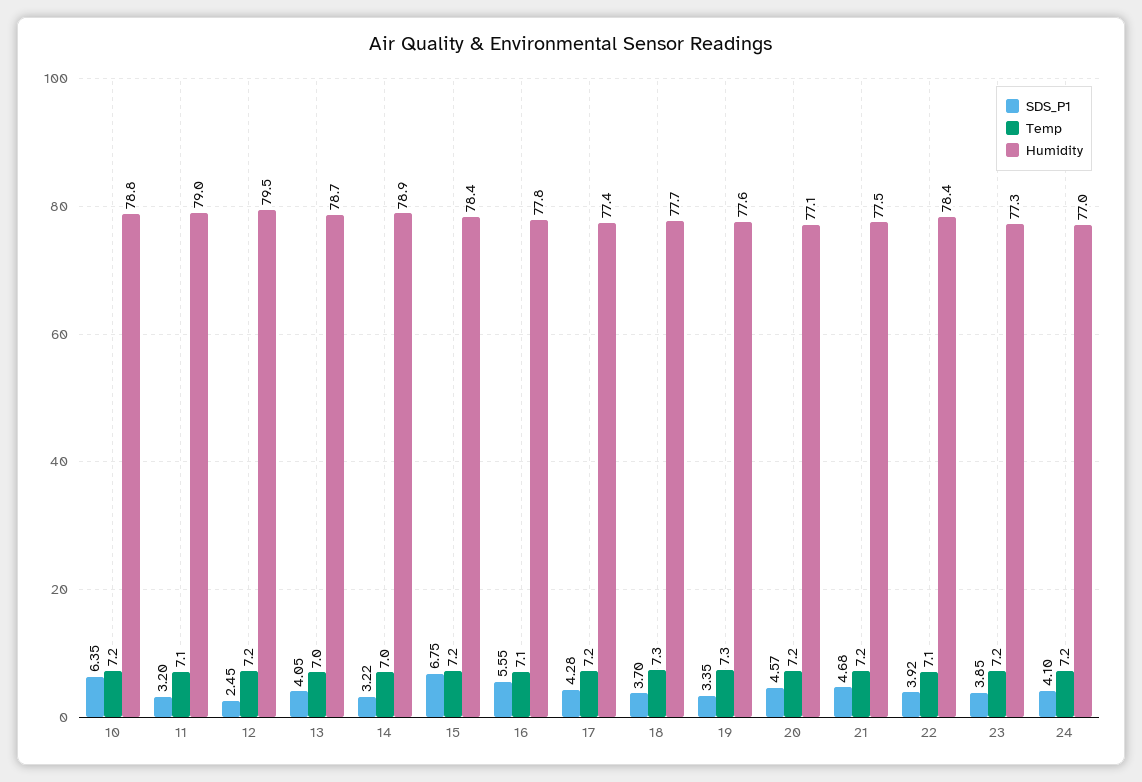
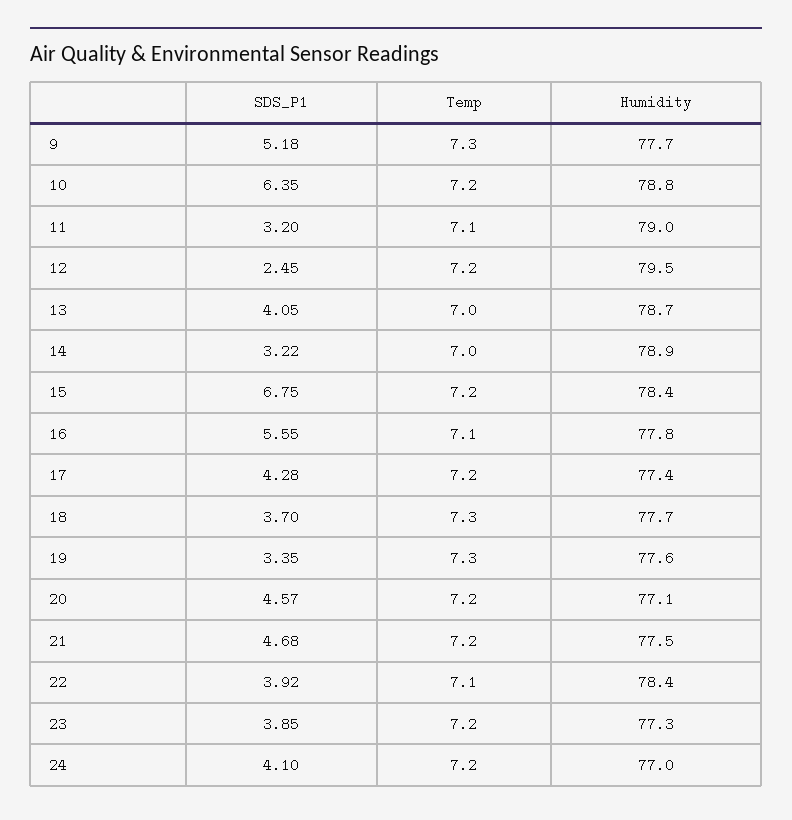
SDS_P1, 9: none -> 5.18
Temp, 9: none -> 7.3
Humidity, 9: none -> 77.7

